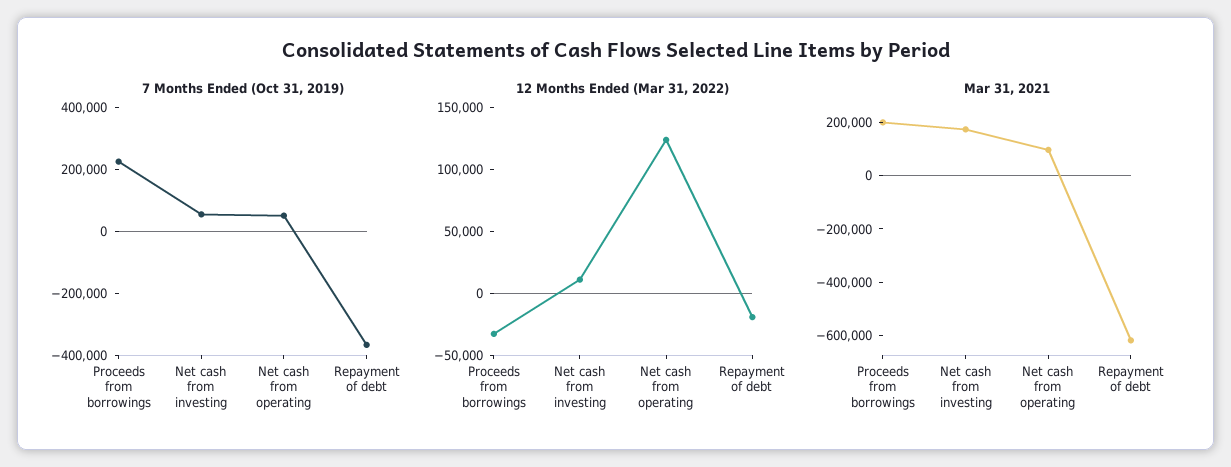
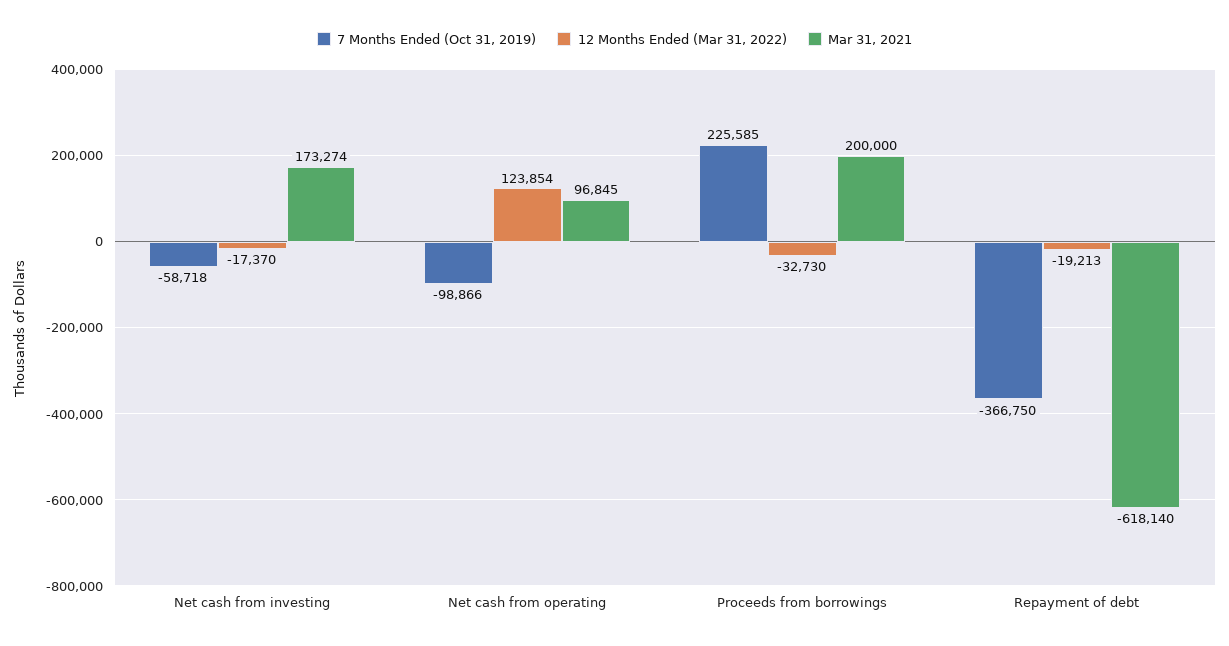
7 Months Ended (Oct 31, 2019), Net cash from investing: 50000 -> -58718
7 Months Ended (Oct 31, 2019), Net cash from operating: 50000 -> -98866
12 Months Ended (Mar 31, 2022), Net cash from investing: 10000 -> -17370

